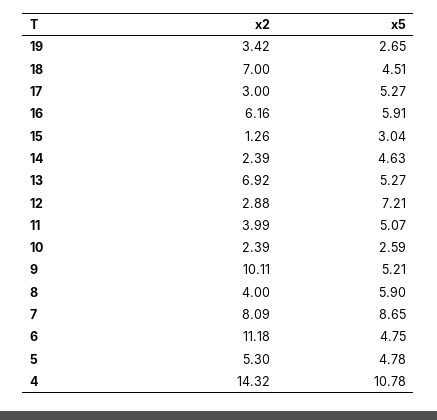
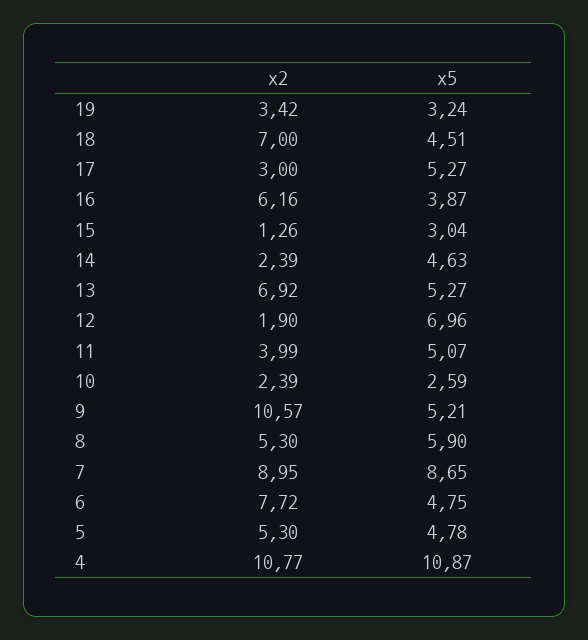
x5, 19: 2.65 -> 3.24
x5, 16: 5.91 -> 3.87
x2, 12: 2.88 -> 1.9
x5, 12: 7.21 -> 6.96
x2, 9: 10.11 -> 10.57
x2, 8: 4 -> 5.3
x2, 7: 8.09 -> 8.95
x2, 6: 11.18 -> 7.72
x2, 4: 14.32 -> 10.77
x5, 4: 10.78 -> 10.87

